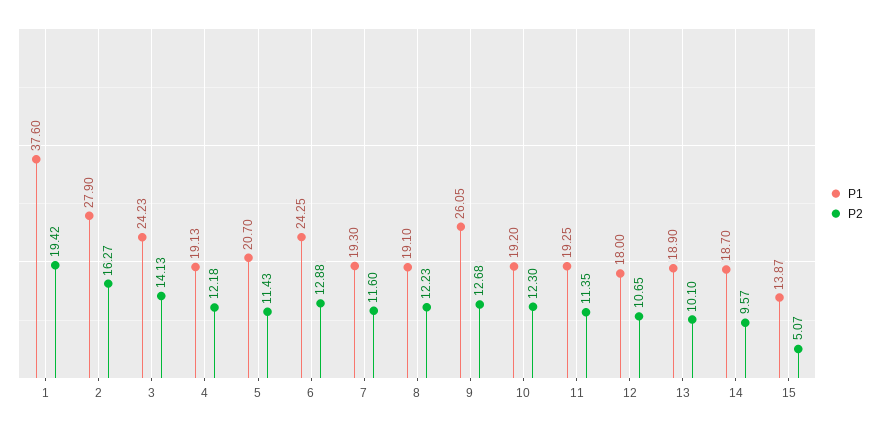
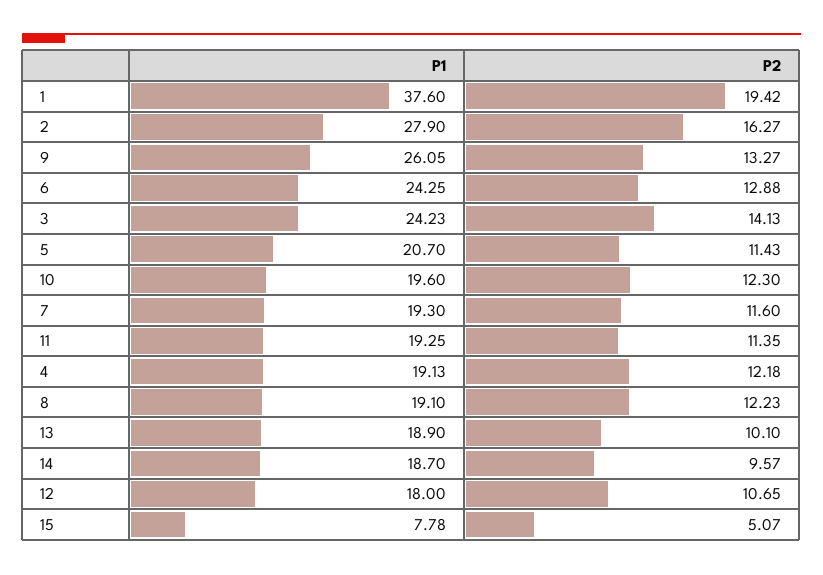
P2, 9: 12.68 -> 13.27
P1, 10: 19.2 -> 19.6
P1, 15: 13.87 -> 7.78

